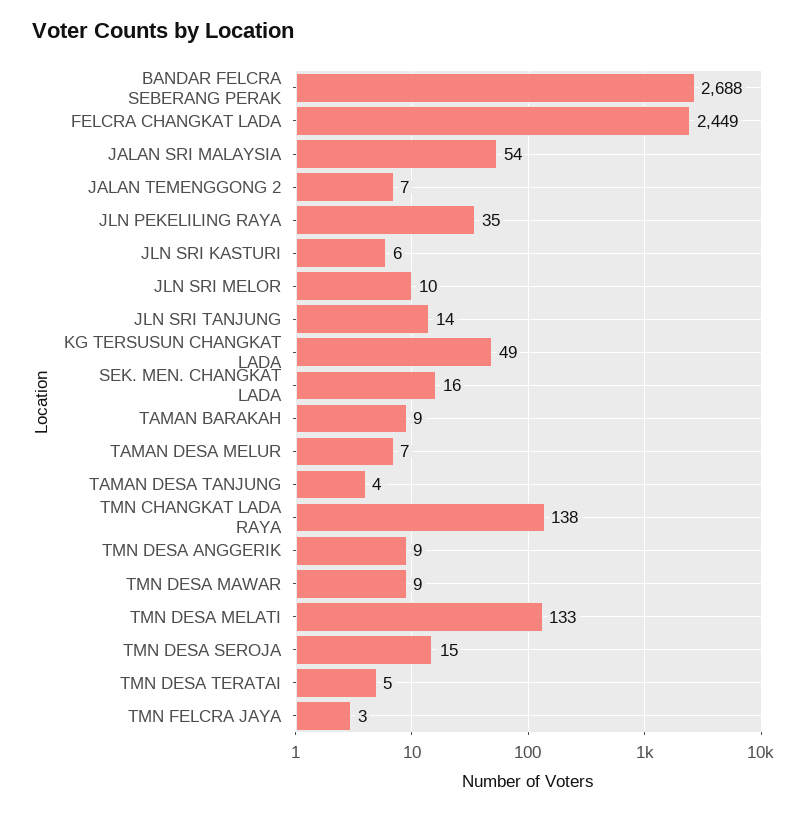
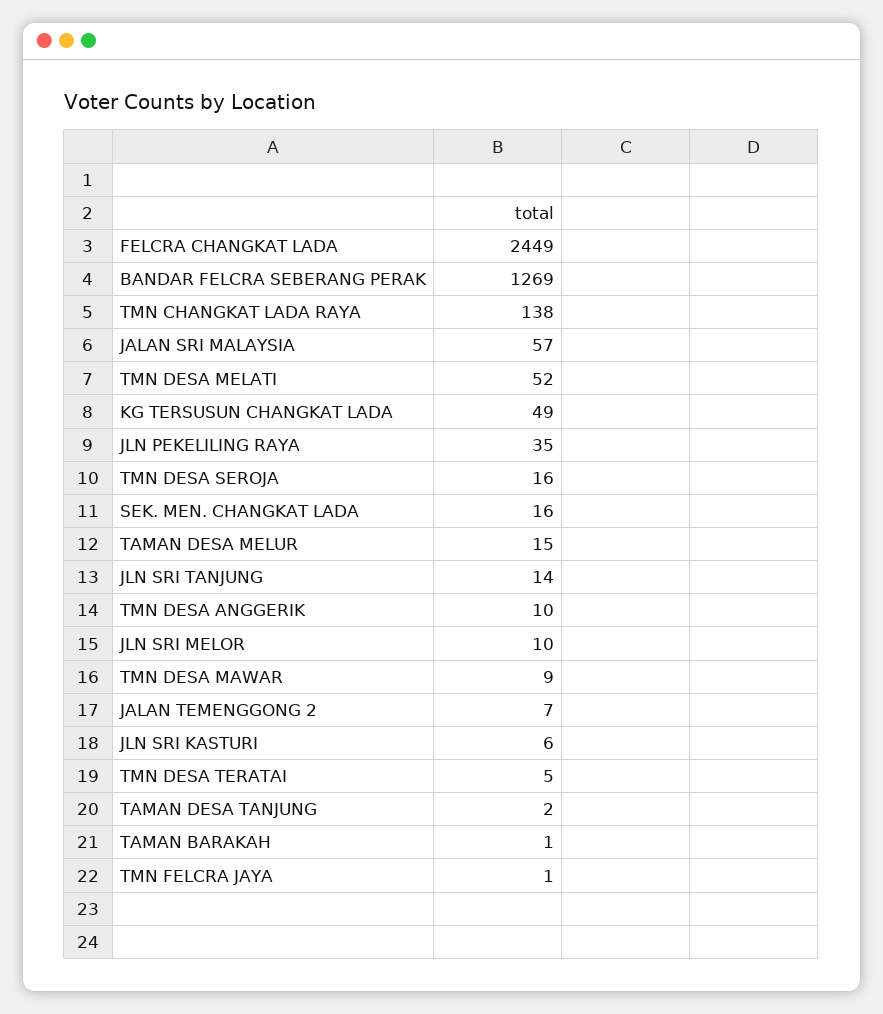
BANDAR FELCRA SEBERANG PERAK: 2688 -> 1269
JALAN SRI MALAYSIA: 54 -> 57
TAMAN BARAKAH: 9 -> 1
TAMAN DESA MELUR: 7 -> 15
TAMAN DESA TANJUNG: 4 -> 2
TMN DESA ANGGERIK: 9 -> 10
TMN DESA MELATI: 133 -> 52
TMN DESA SEROJA: 15 -> 16
TMN FELCRA JAYA: 3 -> 1

